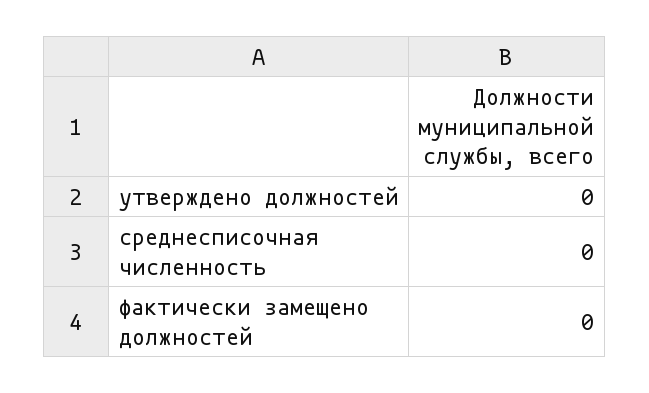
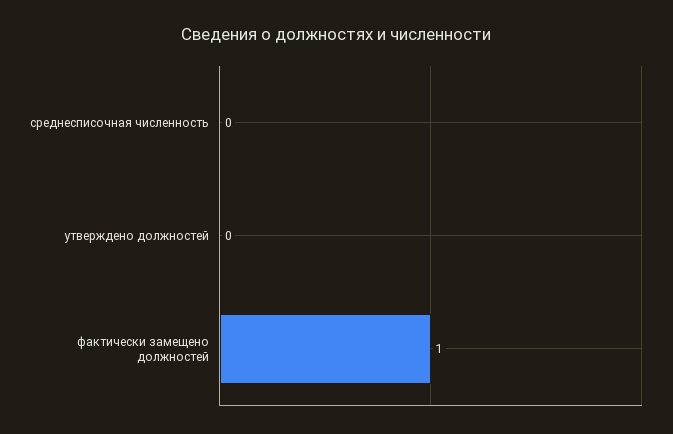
фактически замещено должностей: 0 -> 1

